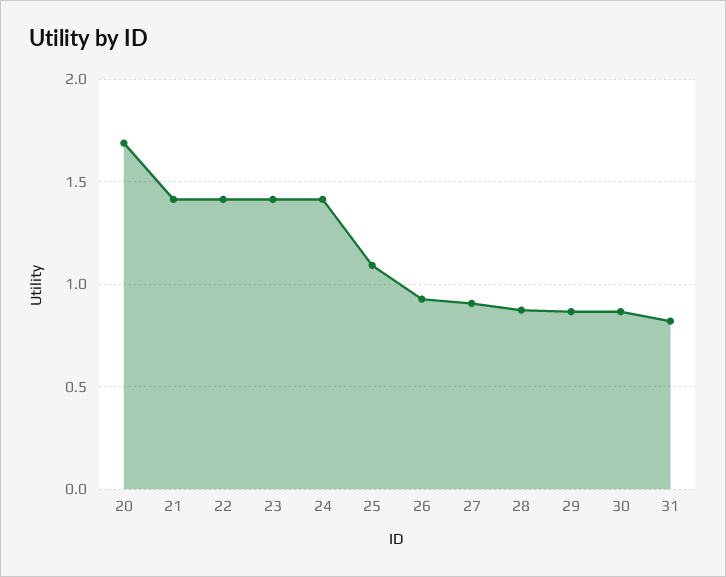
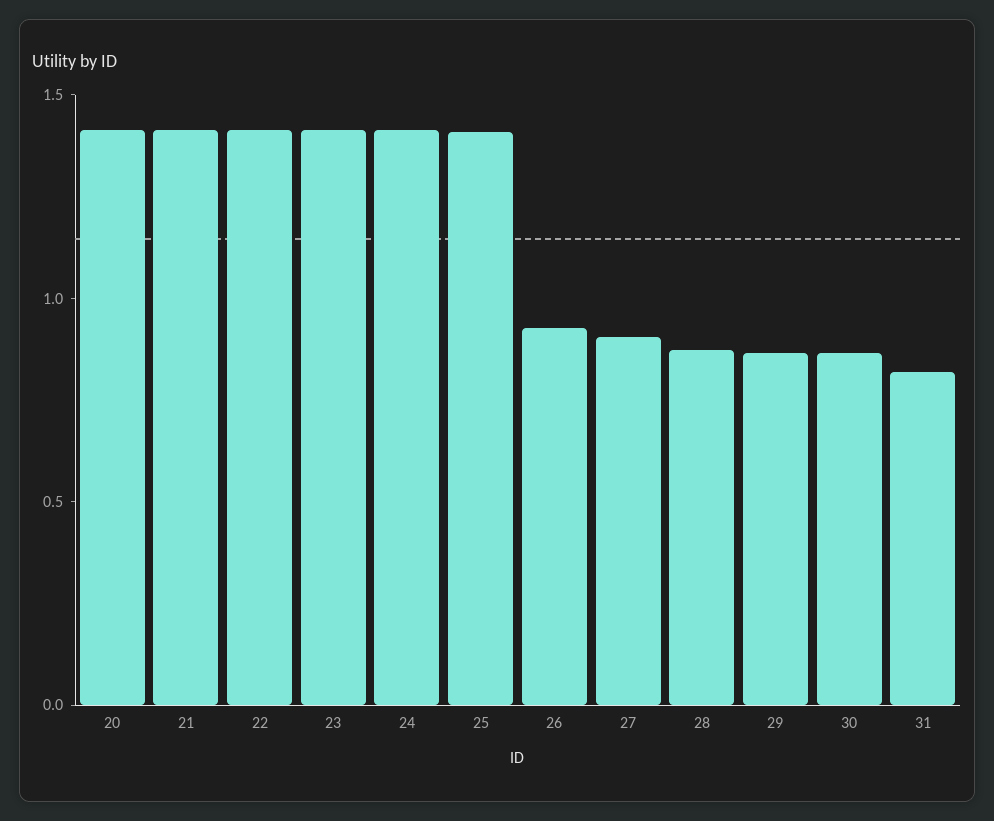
20: 1.7 -> 1.4
25: 1.1 -> 1.4

